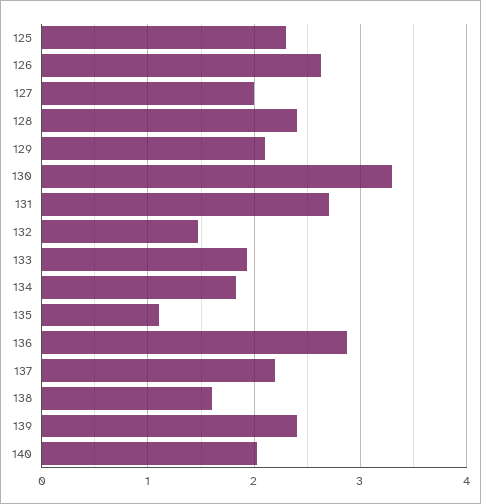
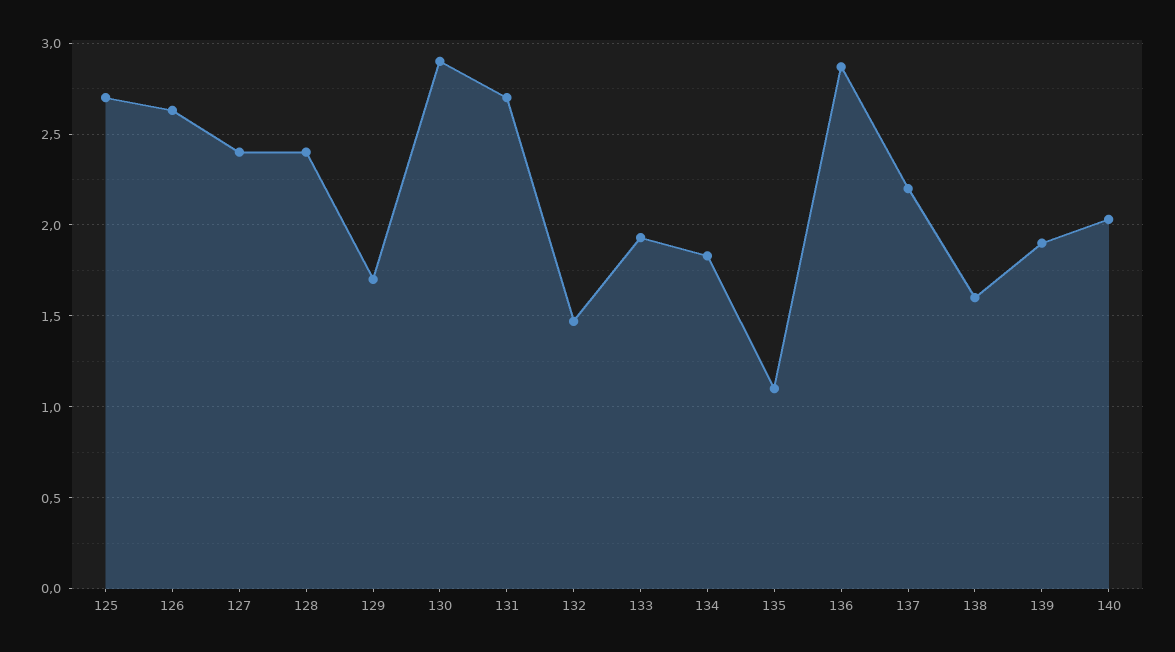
125: 2.3 -> 2.7
127: 2 -> 2.4
129: 2.1 -> 1.7
130: 3.3 -> 2.9
139: 2.4 -> 1.9

